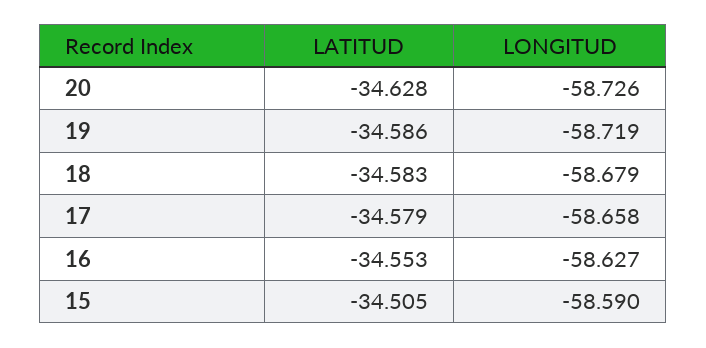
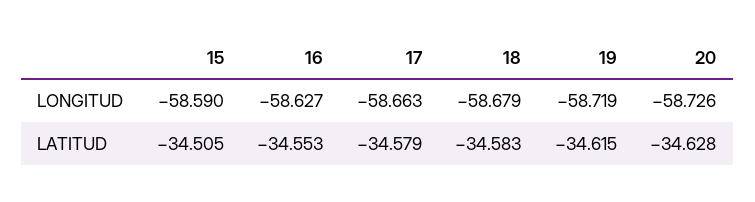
LATITUD, 19: -34.586 -> -34.615
LONGITUD, 17: -58.658 -> -58.663

